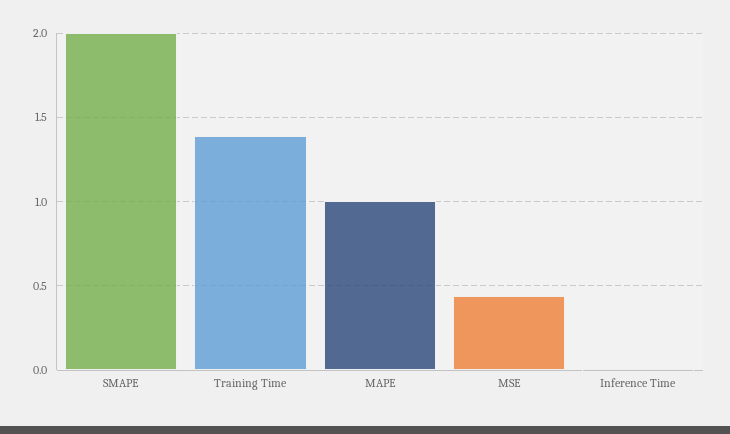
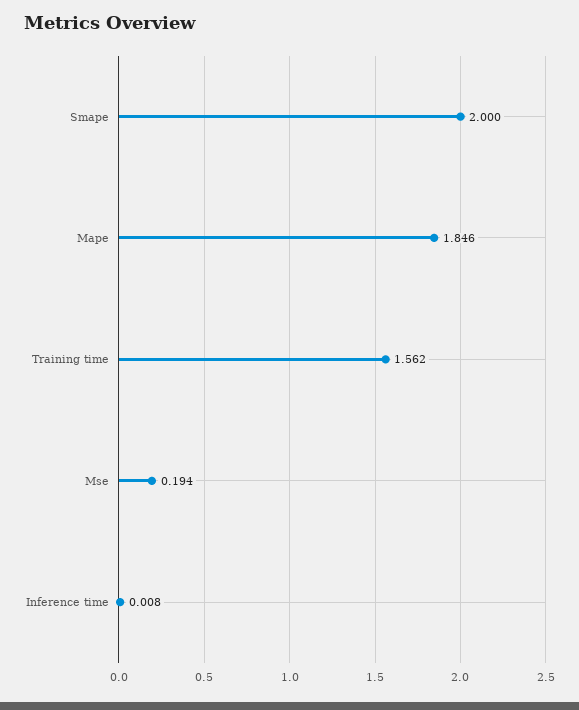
Training Time: 1.4 -> 1.562
MAPE: 1 -> 1.846
MSE: 0.45 -> 0.194

